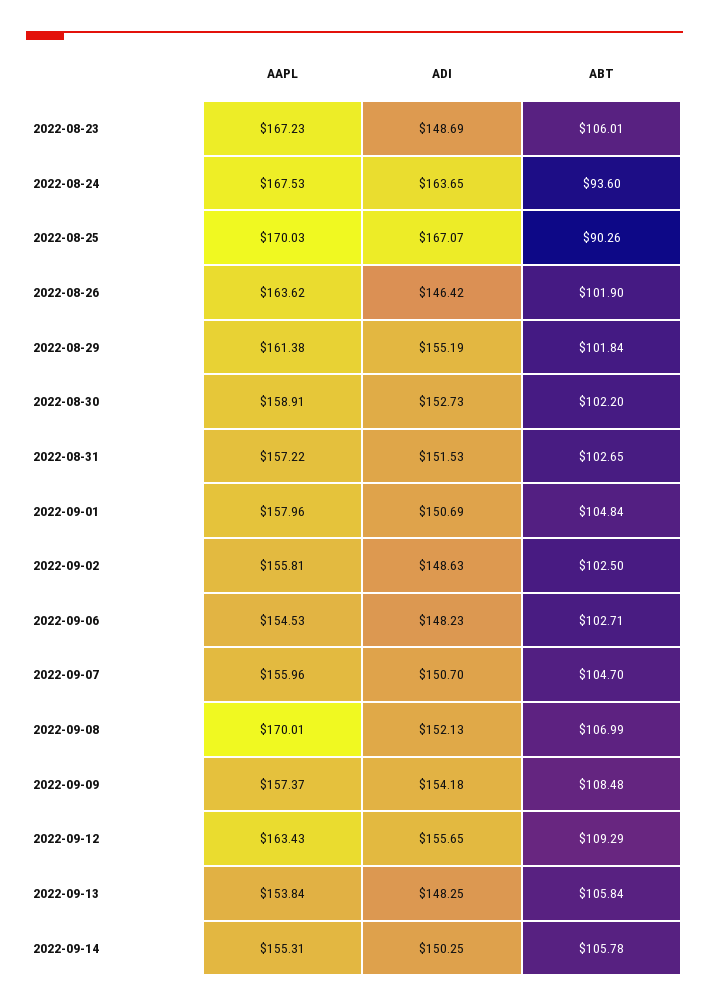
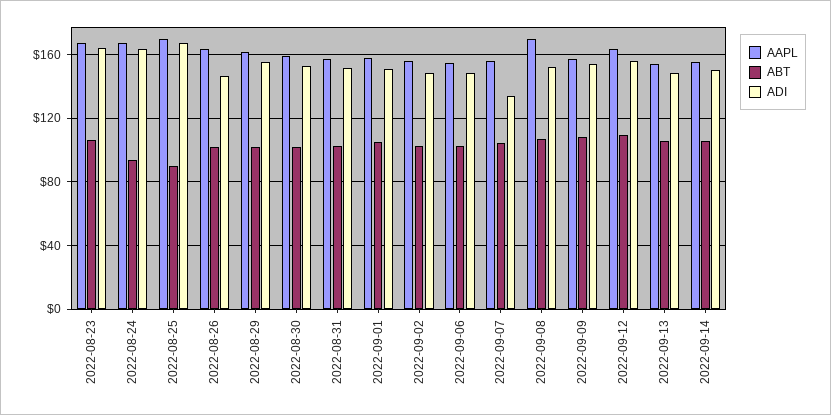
ADI, 2022-08-23: 148.69 -> 165
ADI, 2022-09-07: 150.7 -> 135

